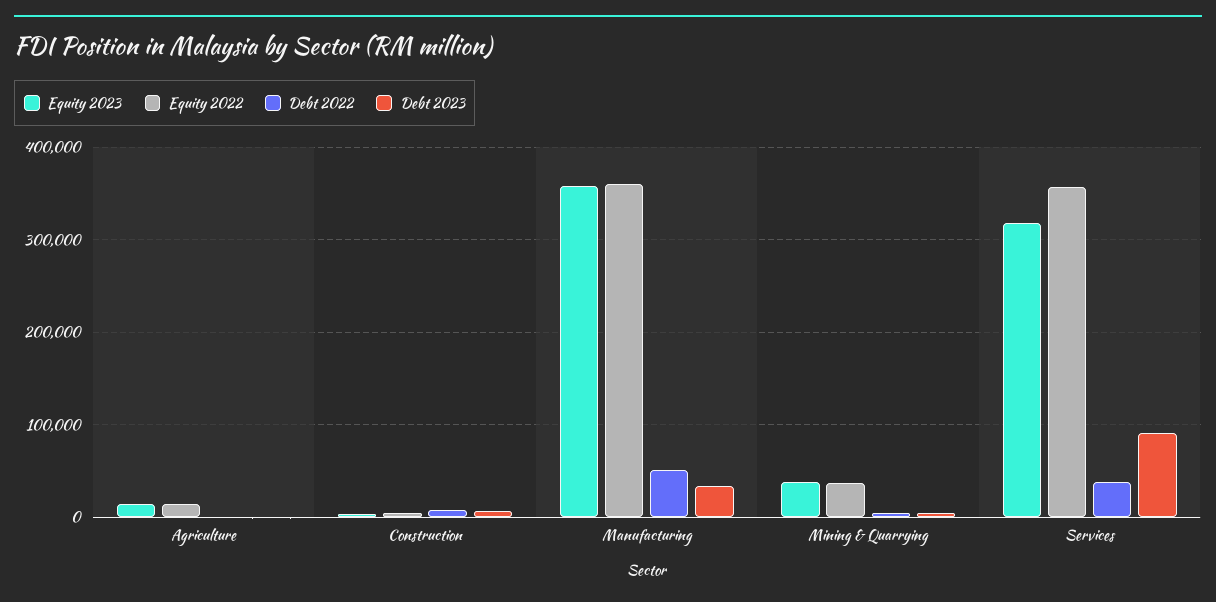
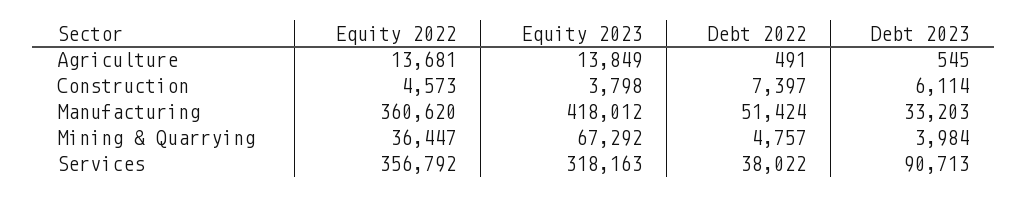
Equity 2023, Manufacturing: 360000 -> 418012
Equity 2023, Mining & Quarrying: 40000 -> 67292

